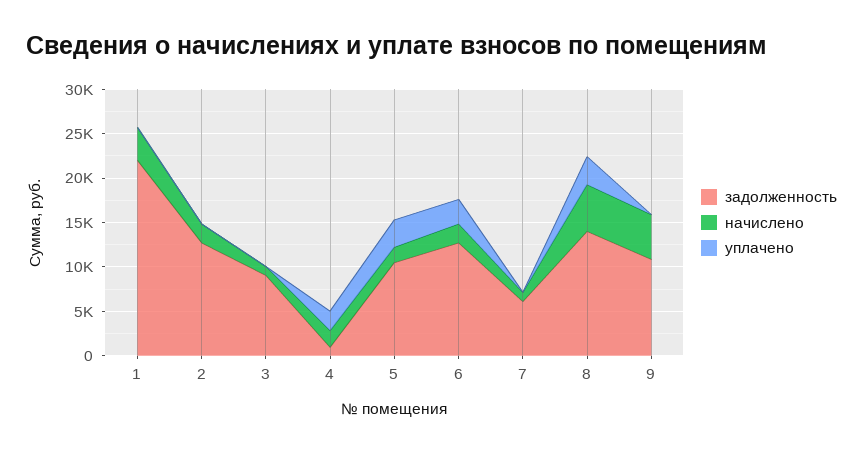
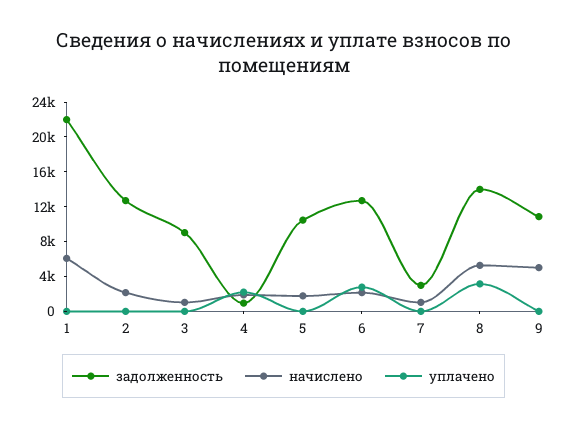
начислено, 1: 4000 -> 6000
уплачено, 5: 3000 -> 0
задолженность, 7: 6000 -> 3000

